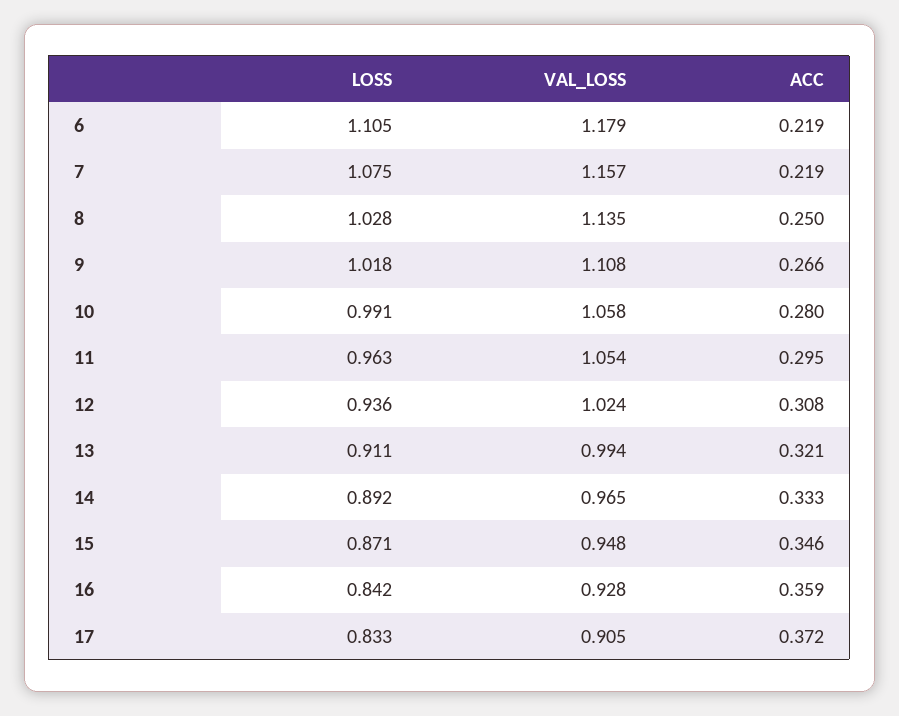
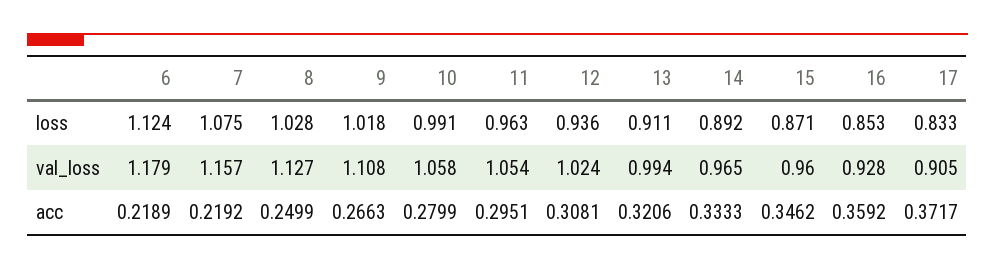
LOSS, 6: 1.105 -> 1.124
VAL_LOSS, 8: 1.135 -> 1.127
VAL_LOSS, 15: 0.948 -> 0.96
LOSS, 16: 0.842 -> 0.853

